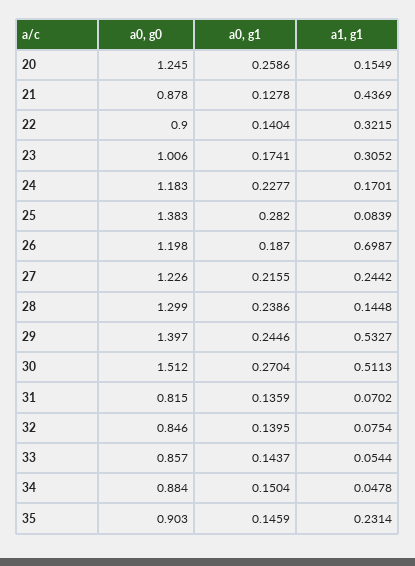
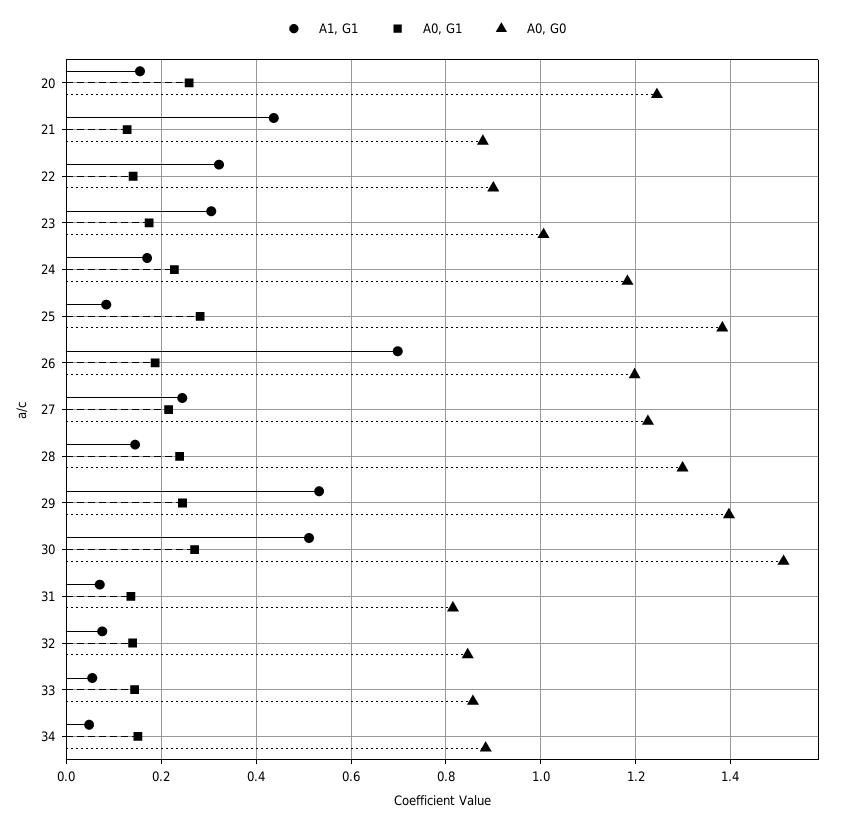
a0, g0, 35: 0.903 -> none
a0, g1, 35: 0.1459 -> none
a1, g1, 35: 0.2314 -> none

